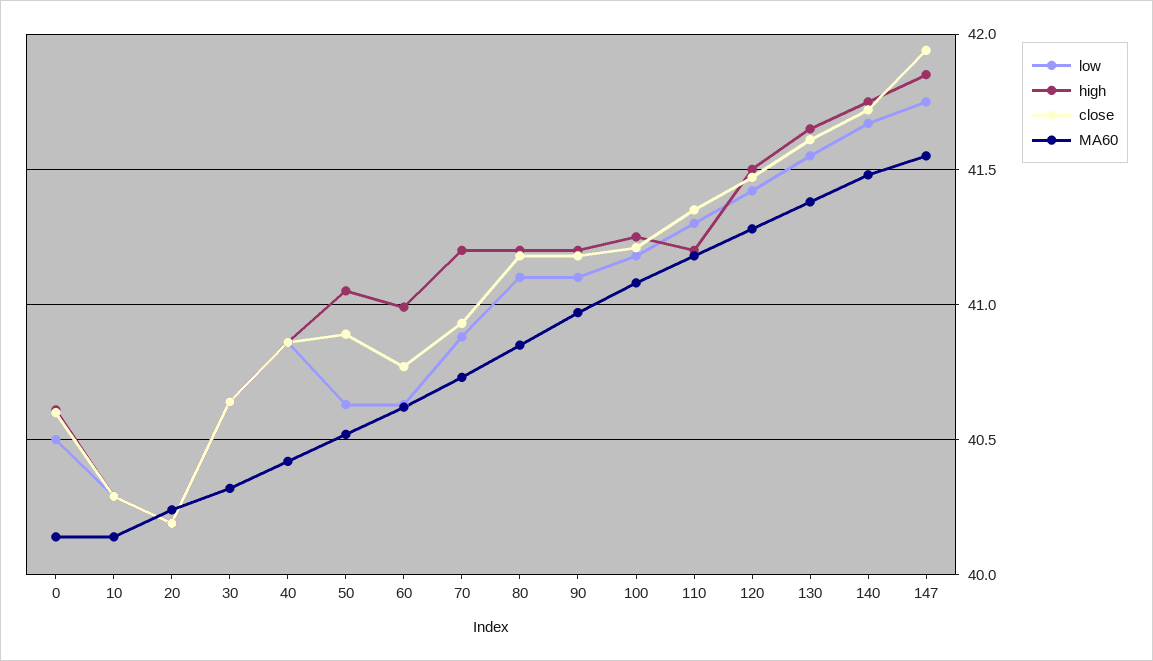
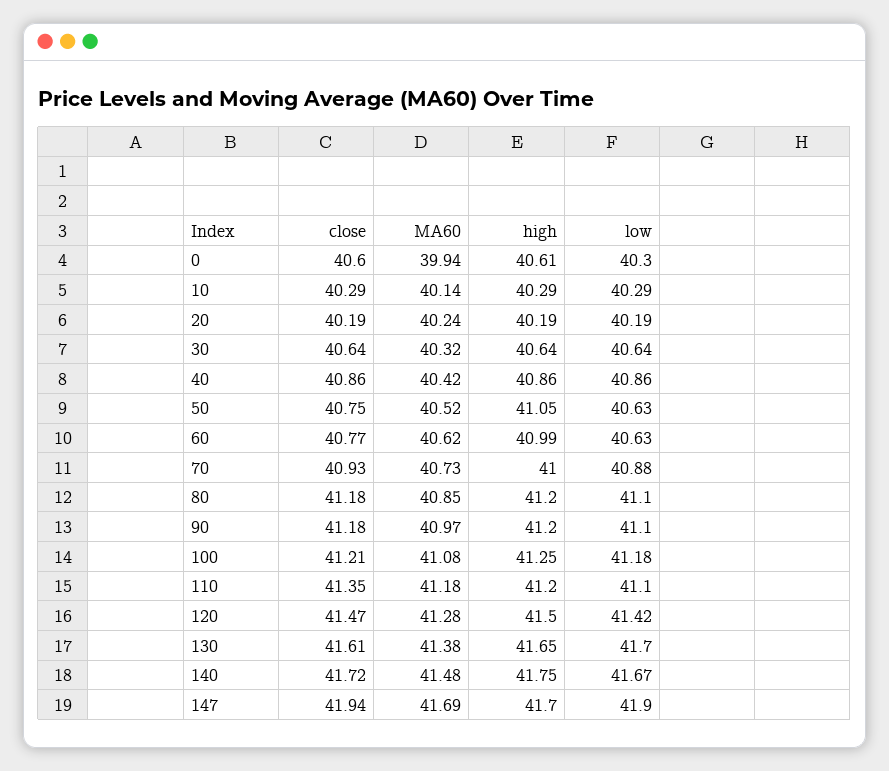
low, 0: 40.5 -> 40.3
MA60, 0: 40.15 -> 39.94
close, 50: 40.9 -> 40.75
high, 70: 41.2 -> 41
low, 110: 41.3 -> 41.1
low, 130: 41.55 -> 41.7
low, 147: 41.75 -> 41.9
high, 147: 41.85 -> 41.7
MA60, 147: 41.55 -> 41.69

